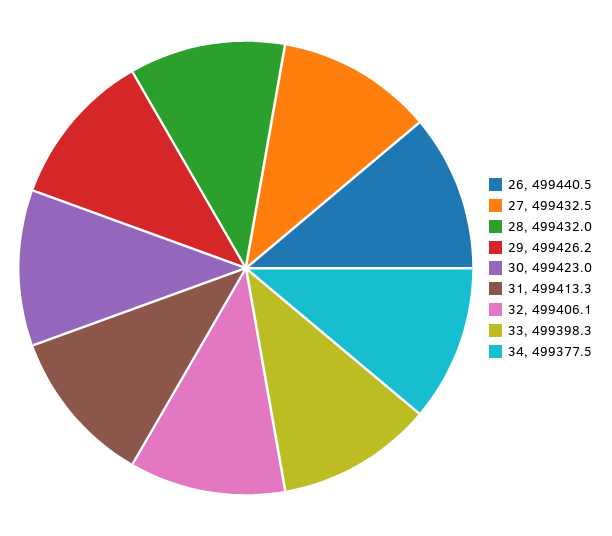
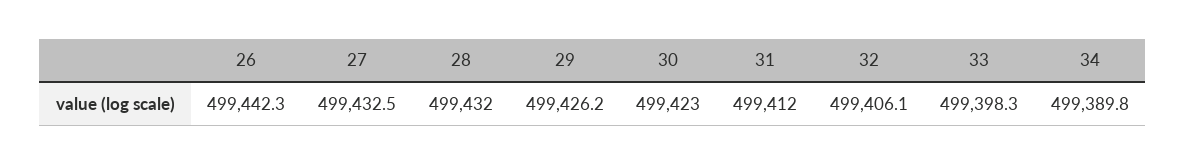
26: 499440.5 -> 499442.3
31: 499413.3 -> 499412
34: 499377.5 -> 499389.8

